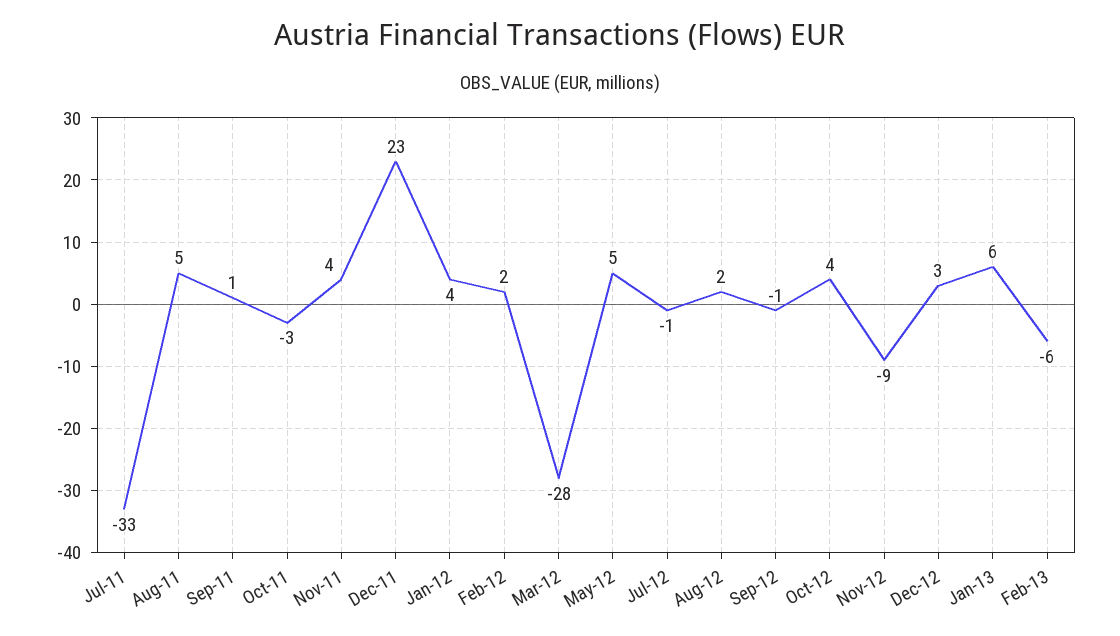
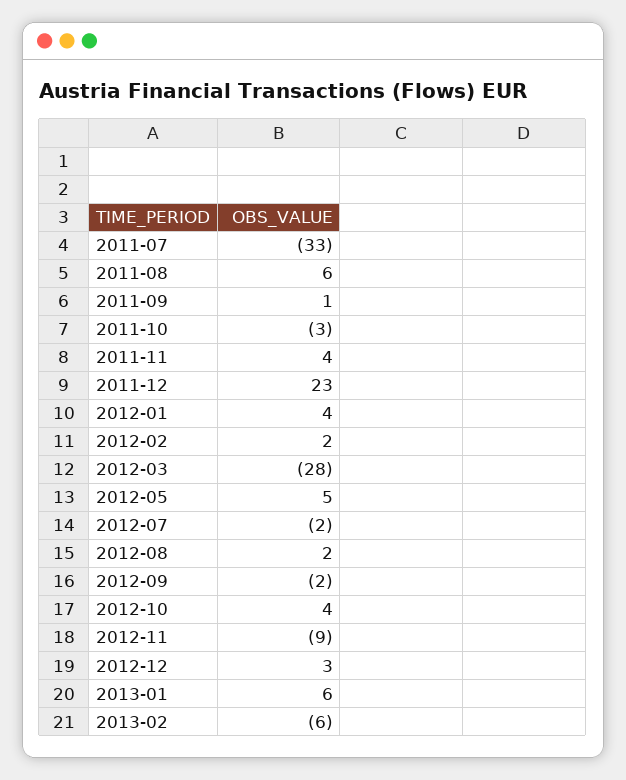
Aug-11: 5 -> 6
Jul-12: -1 -> -2
Sep-12: -1 -> -2

